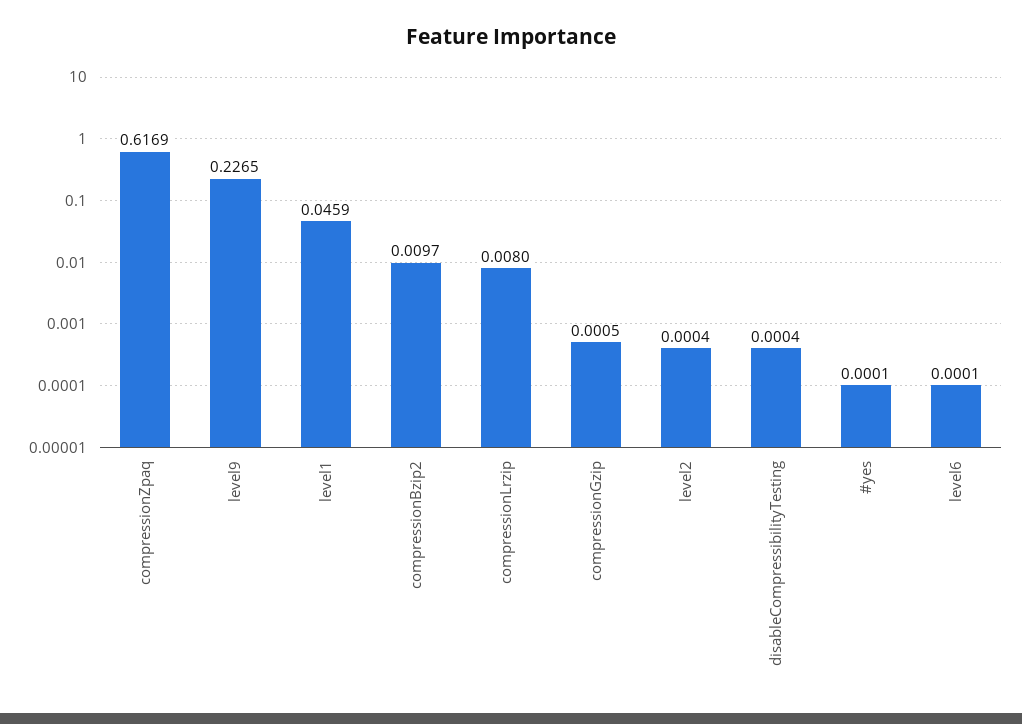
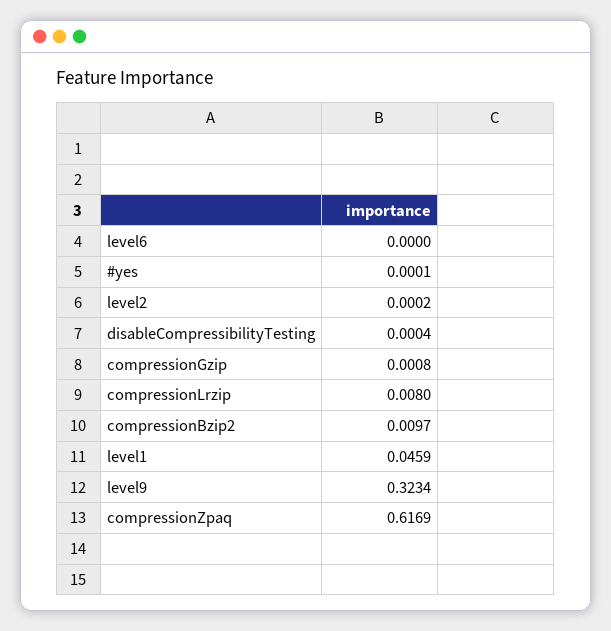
level9: 0.2265 -> 0.3234
compressionGzip: 0.0005 -> 0.0008
level2: 0.0004 -> 0.0002
level6: 0.0001 -> 0

